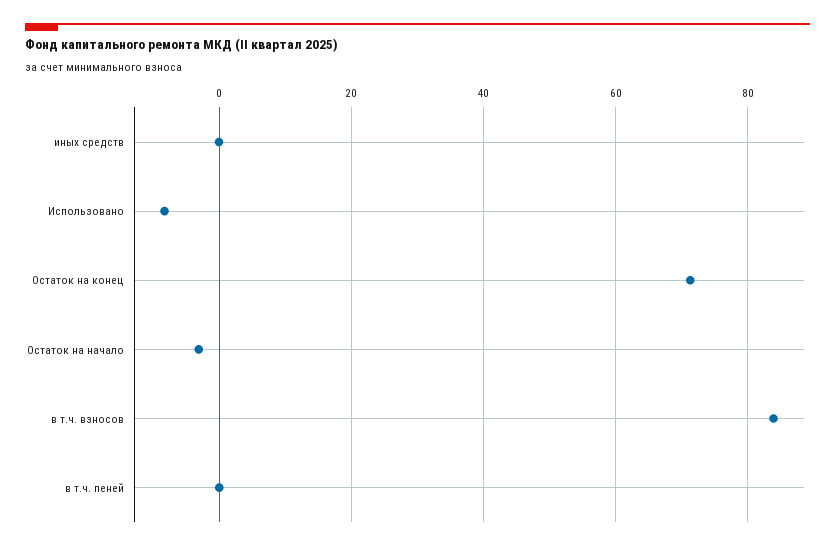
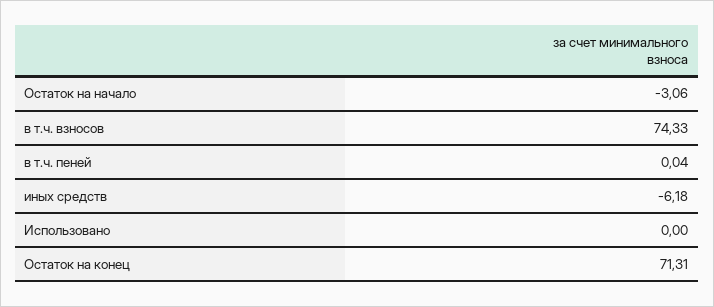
иных средств: 0 -> -6.18
Использовано: -8 -> 0
в т.ч. взносов: 84 -> 74.33

